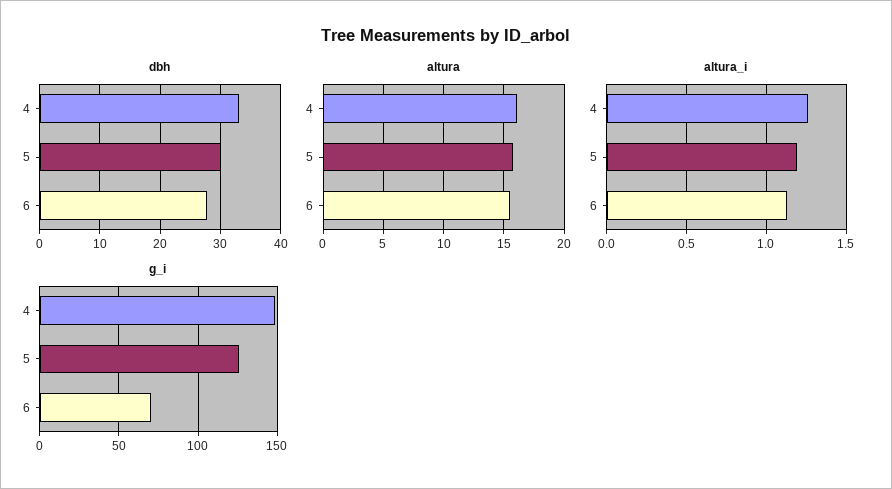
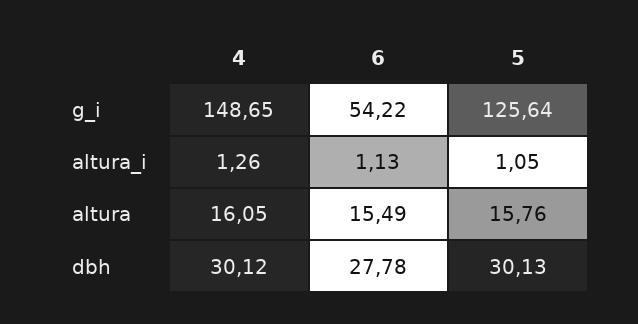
dbh, 4: 33 -> 30.12
altura_i, 5: 1.2 -> 1.05
g_i, 6: 70 -> 54.22

